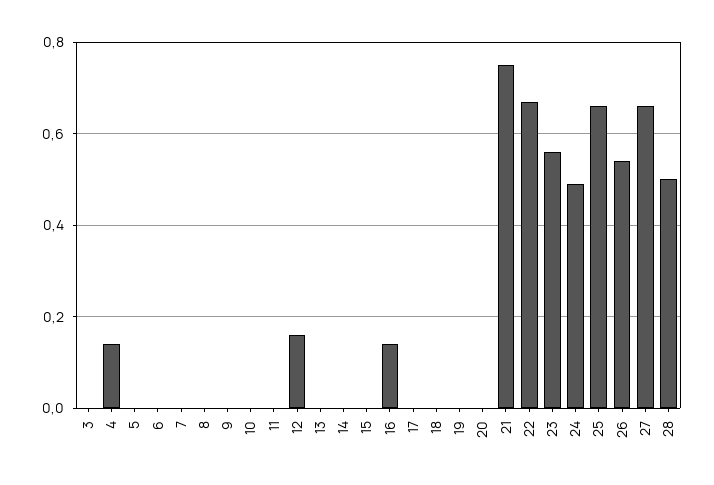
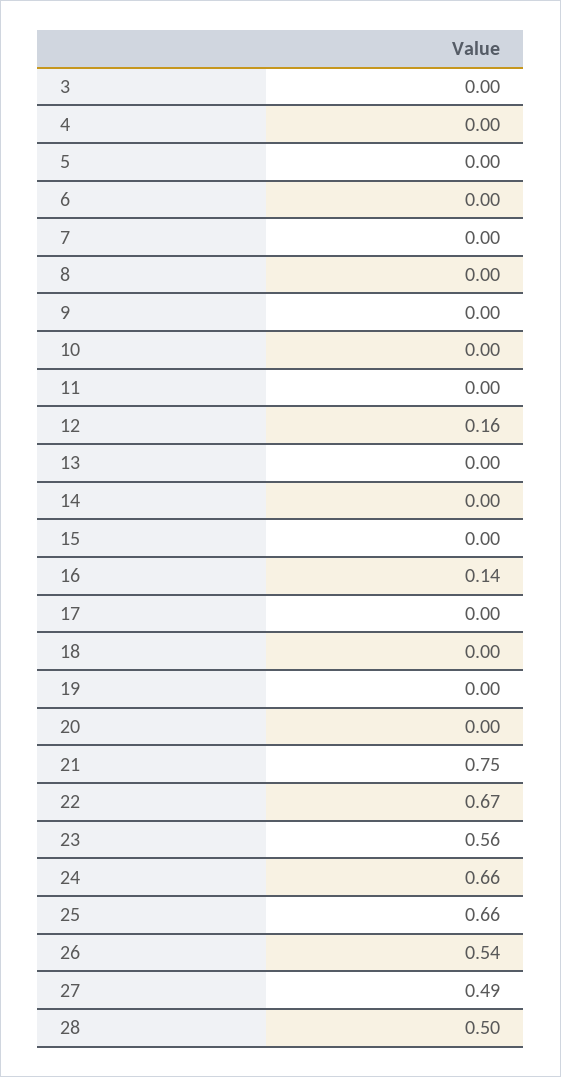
4: 0.15 -> 0
24: 0.5 -> 0.66
27: 0.65 -> 0.49

